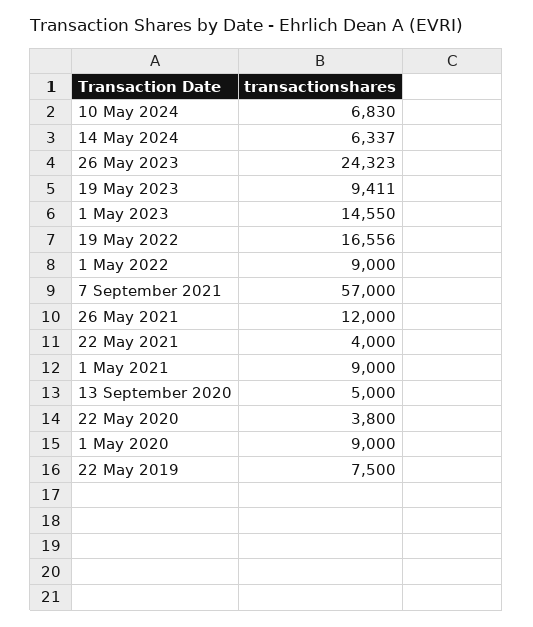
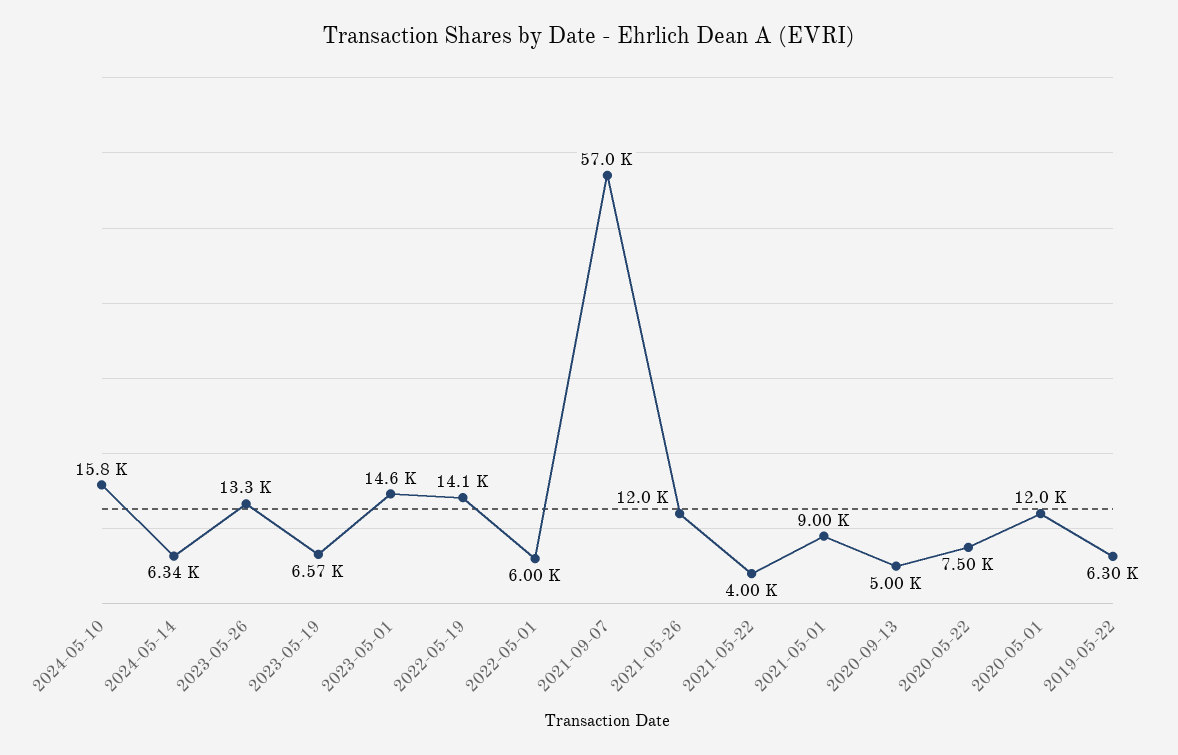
10 May 2024: 6830 -> 15800
26 May 2023: 24323 -> 13300
19 May 2023: 9411 -> 6570
19 May 2022: 16556 -> 14100
1 May 2022: 9000 -> 6000
22 May 2020: 3800 -> 7500
1 May 2020: 9000 -> 12000
22 May 2019: 7500 -> 6300

